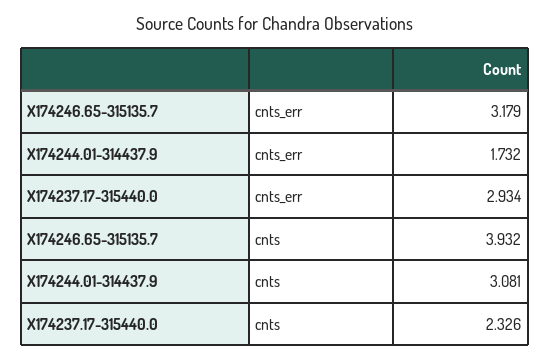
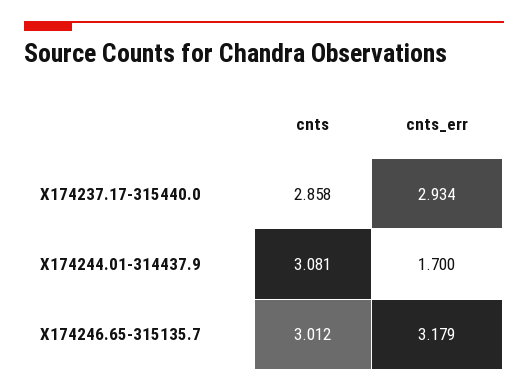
X174244.01-314437.9, cnts_err: 1.732 -> 1.7
X174246.65-315135.7, cnts: 3.932 -> 3.012
X174237.17-315440.0, cnts: 2.326 -> 2.858

